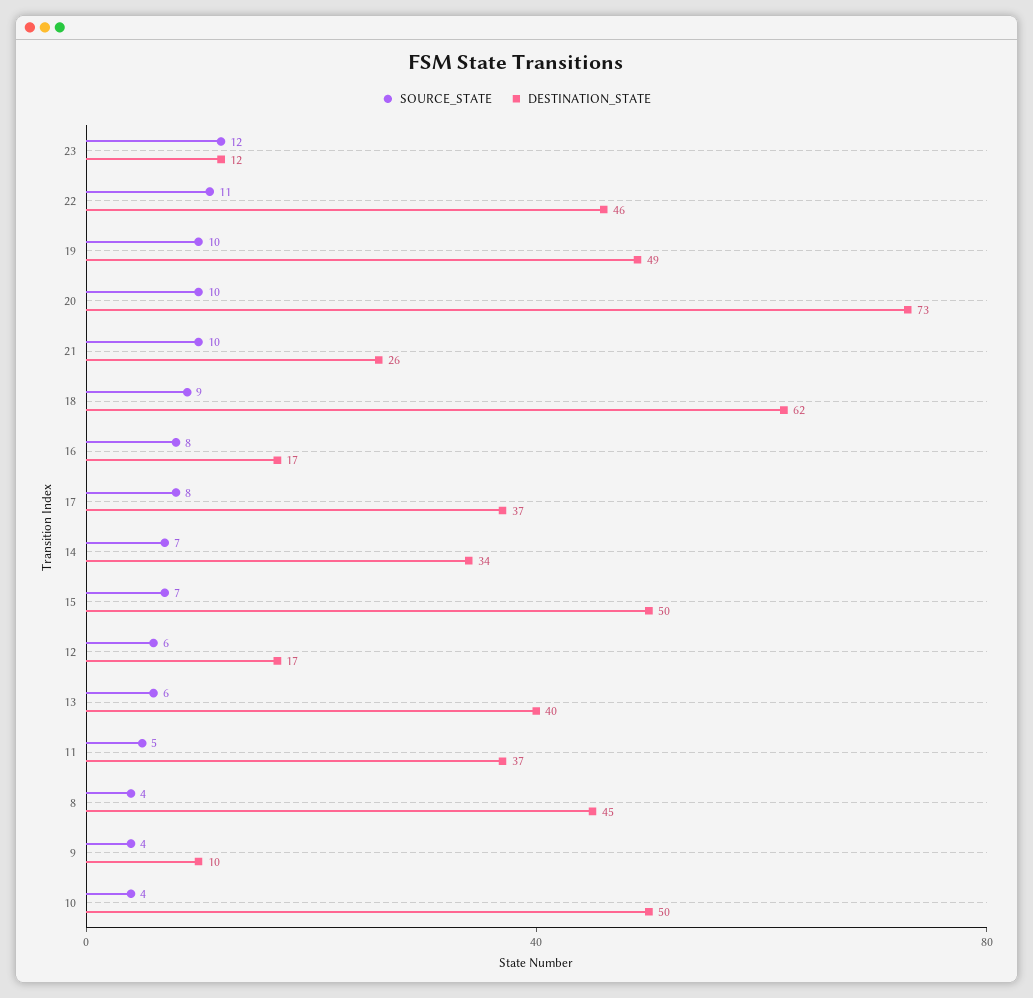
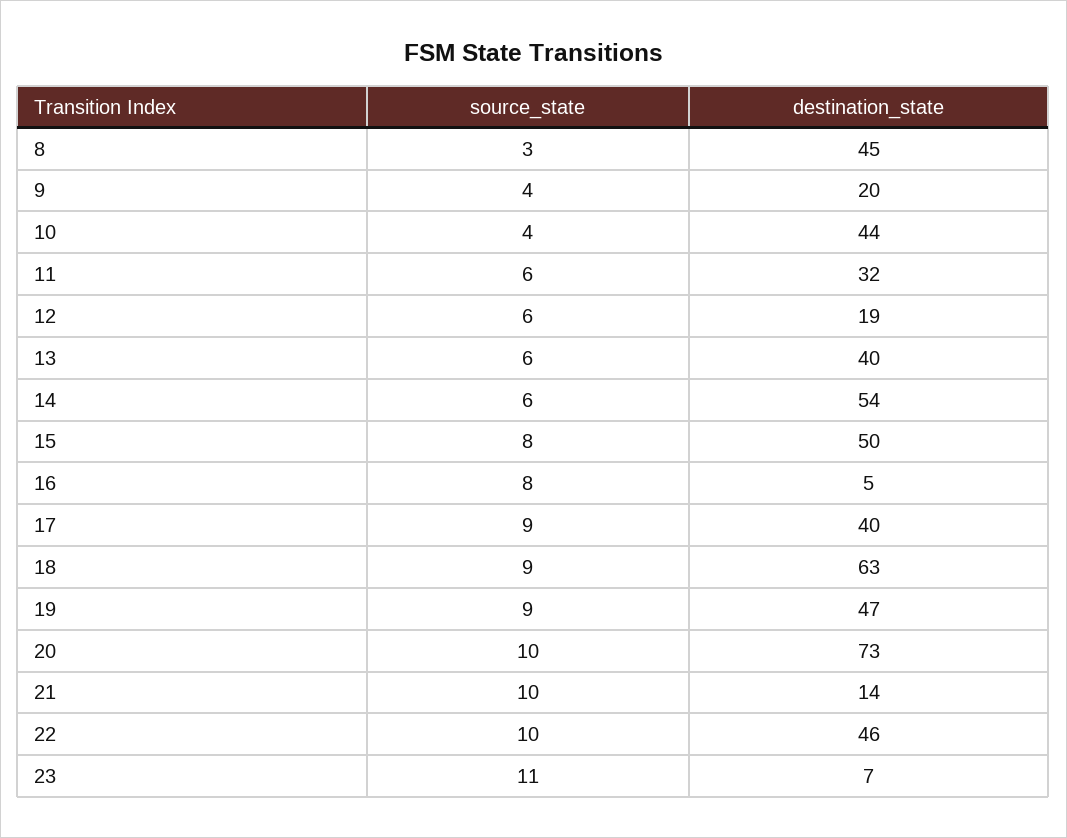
SOURCE_STATE, 23: 12 -> 11
DESTINATION_STATE, 23: 12 -> 7
SOURCE_STATE, 22: 11 -> 10
SOURCE_STATE, 19: 10 -> 9
DESTINATION_STATE, 19: 49 -> 47
DESTINATION_STATE, 21: 26 -> 14
DESTINATION_STATE, 18: 62 -> 63
DESTINATION_STATE, 16: 17 -> 5
SOURCE_STATE, 17: 8 -> 9
DESTINATION_STATE, 17: 37 -> 40
SOURCE_STATE, 14: 7 -> 6
DESTINATION_STATE, 14: 34 -> 54
SOURCE_STATE, 15: 7 -> 8
DESTINATION_STATE, 12: 17 -> 19
SOURCE_STATE, 11: 5 -> 6
DESTINATION_STATE, 11: 37 -> 32
SOURCE_STATE, 8: 4 -> 3
DESTINATION_STATE, 9: 10 -> 20
DESTINATION_STATE, 10: 50 -> 44

